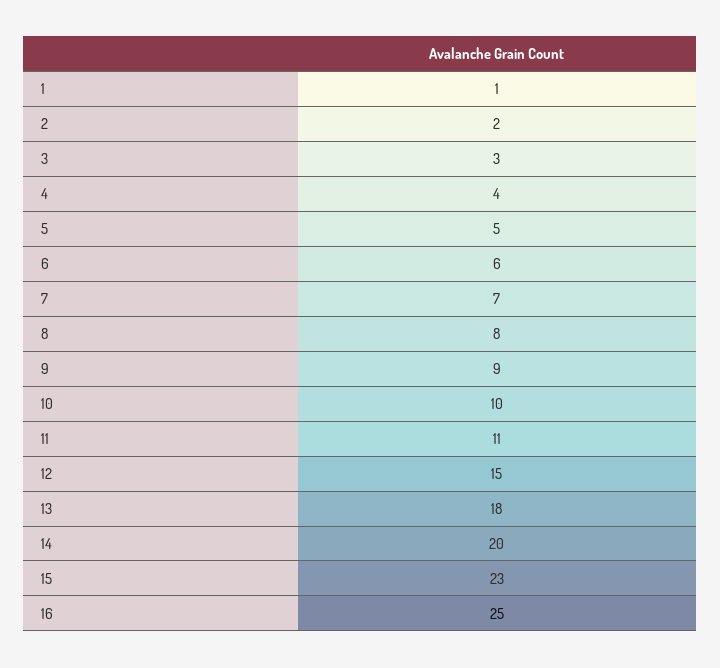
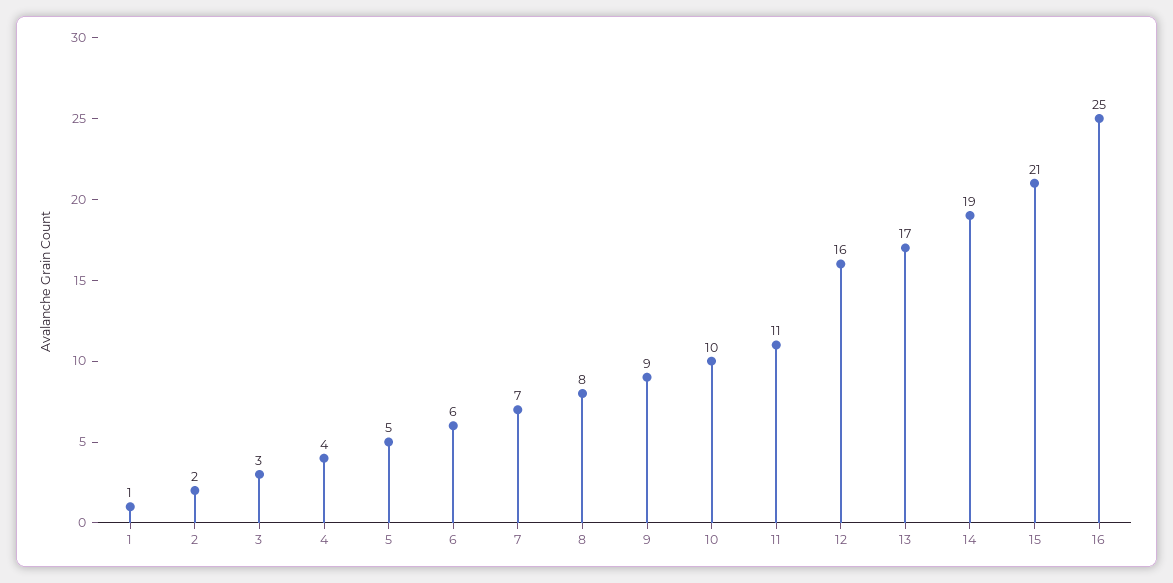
12: 15 -> 16
13: 18 -> 17
14: 20 -> 19
15: 23 -> 21

